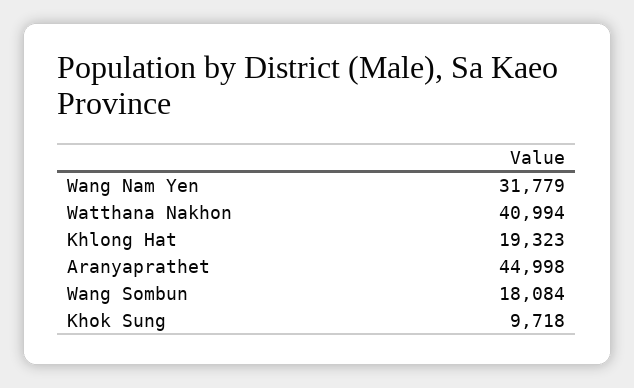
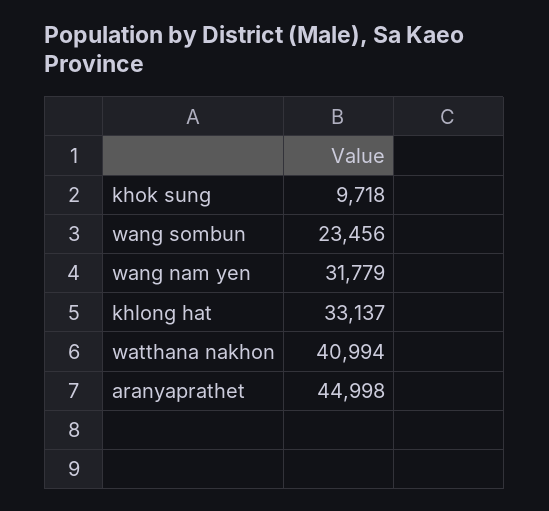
Khlong Hat: 19323 -> 33137
Wang Sombun: 18084 -> 23456

